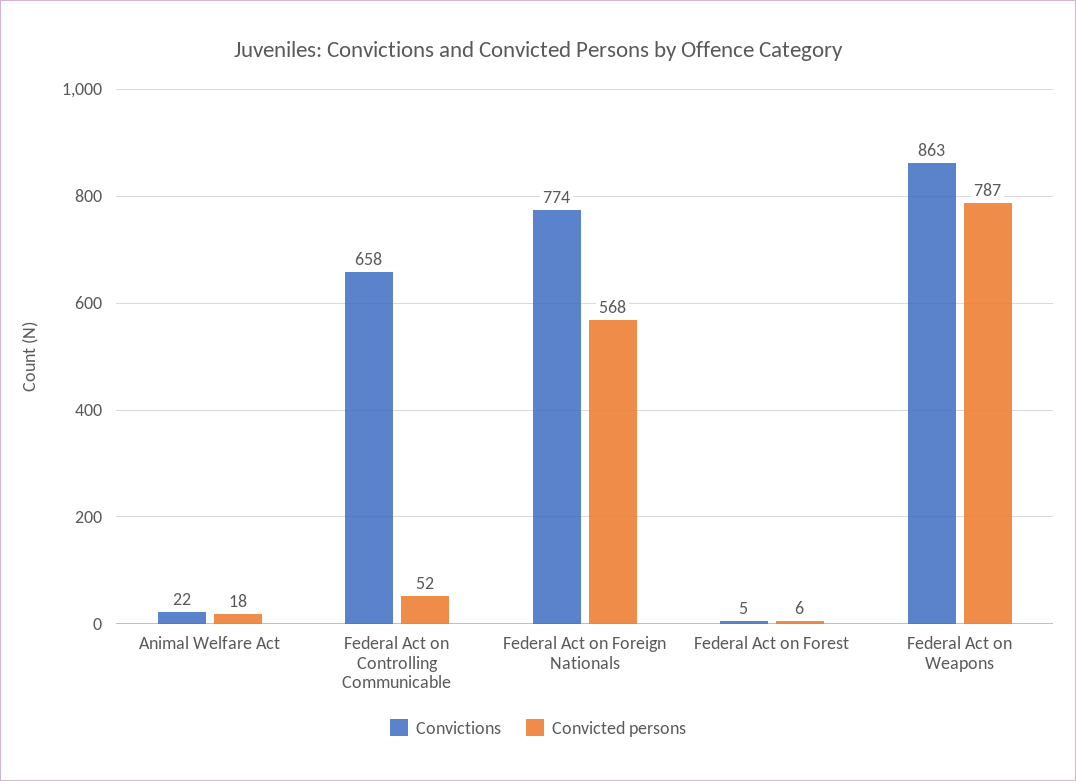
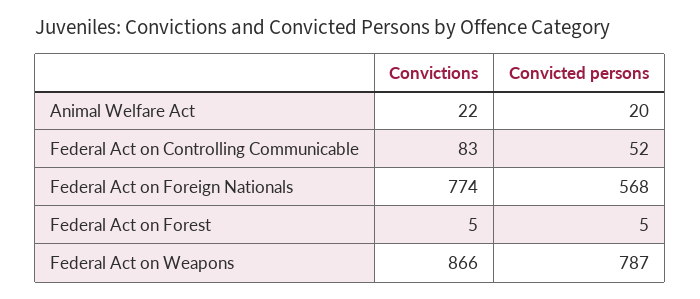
Convicted persons, Animal Welfare Act: 18 -> 20
Convictions, Federal Act on Controlling Communicable: 658 -> 83
Convicted persons, Federal Act on Forest: 6 -> 5
Convictions, Federal Act on Weapons: 863 -> 866

